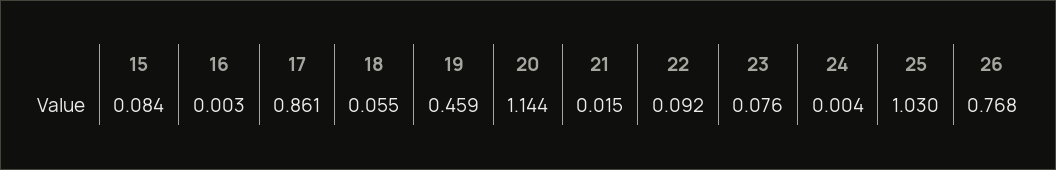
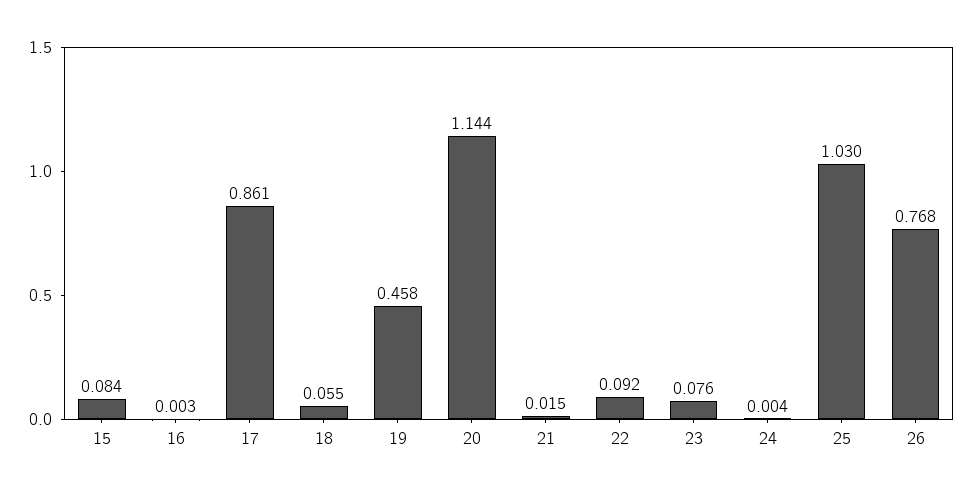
19: 0.459 -> 0.458

